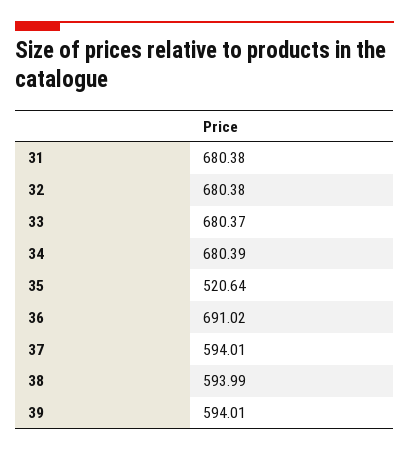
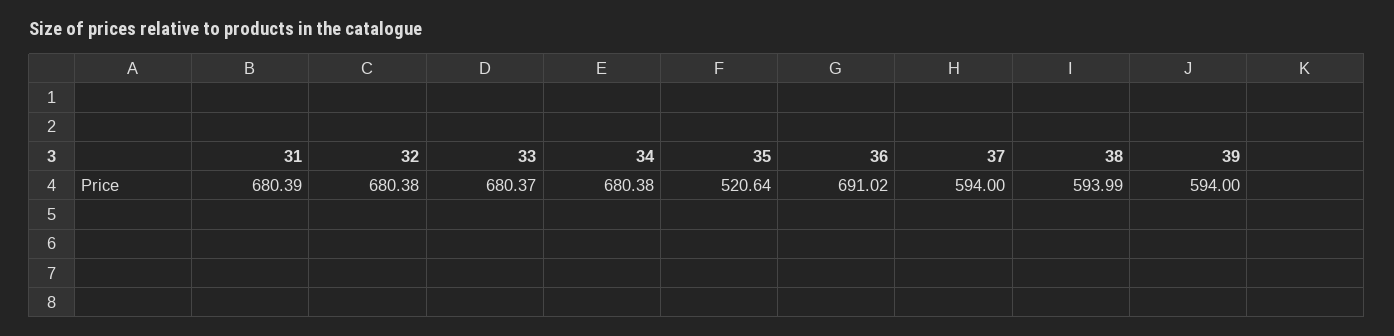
31: 680.38 -> 680.39
34: 680.39 -> 680.38
37: 594.01 -> 594
39: 594.01 -> 594

